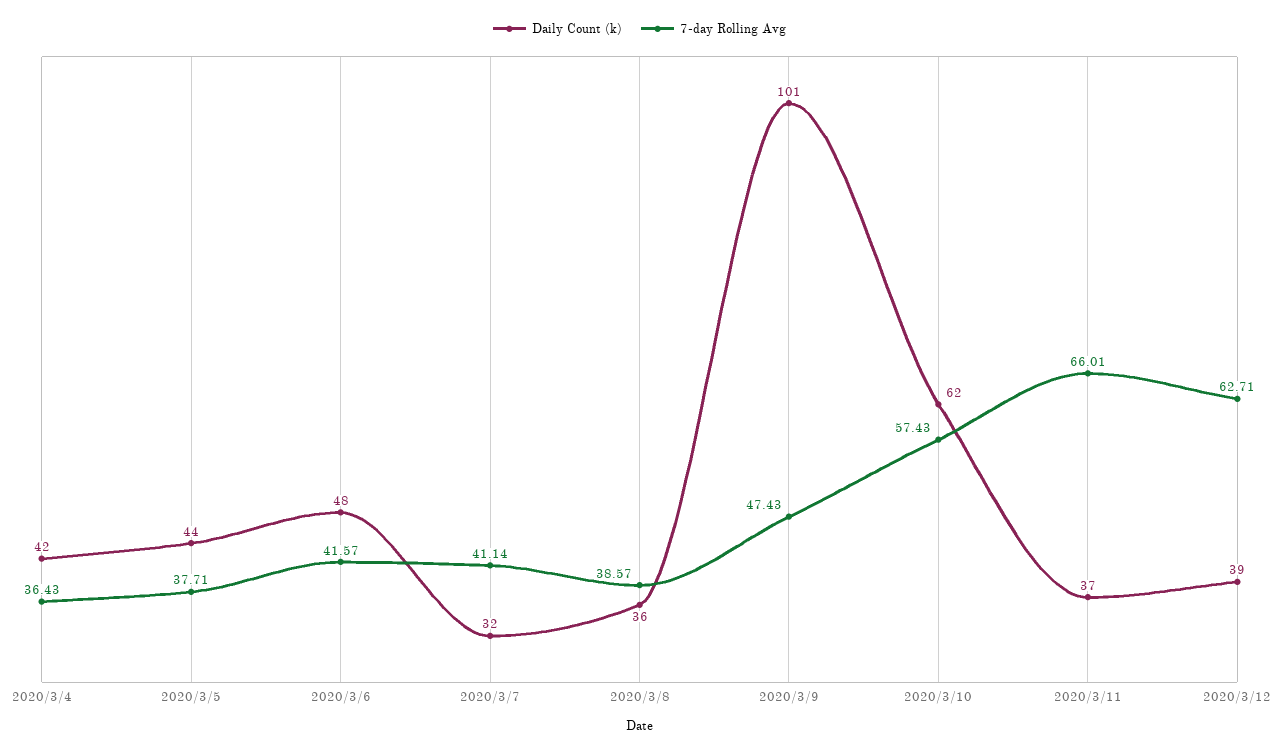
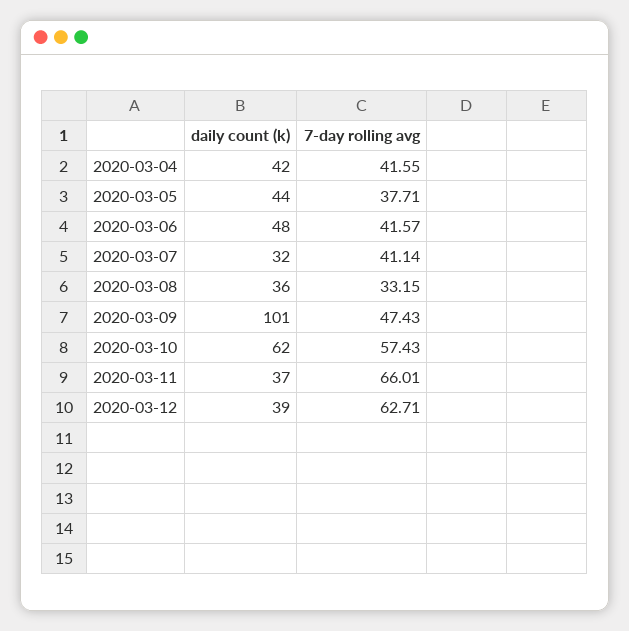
7-day Rolling Avg, 2020/3/4: 36.43 -> 41.55
7-day Rolling Avg, 2020/3/8: 38.57 -> 33.15

